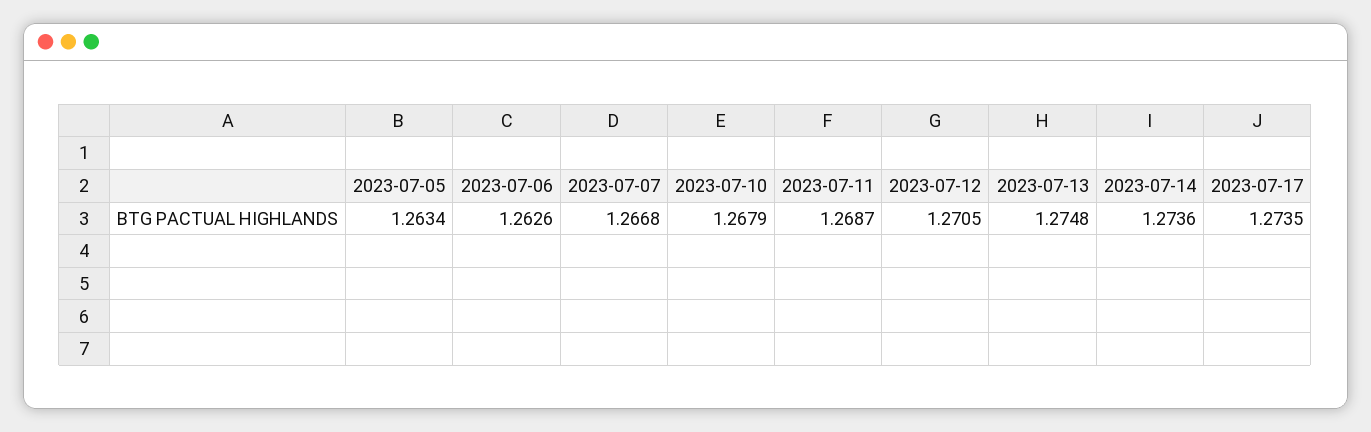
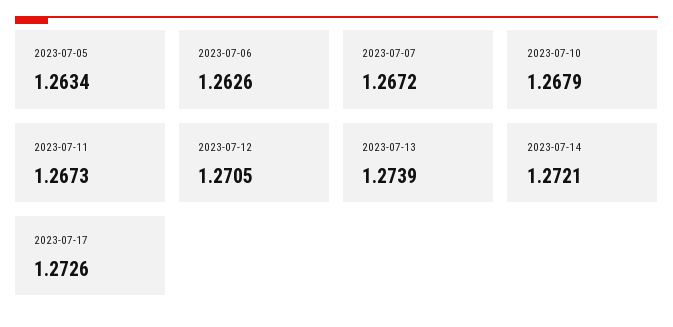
2023-07-07: 1.2668 -> 1.2672
2023-07-11: 1.2687 -> 1.2673
2023-07-13: 1.2748 -> 1.2739
2023-07-14: 1.2736 -> 1.2721
2023-07-17: 1.2735 -> 1.2726

